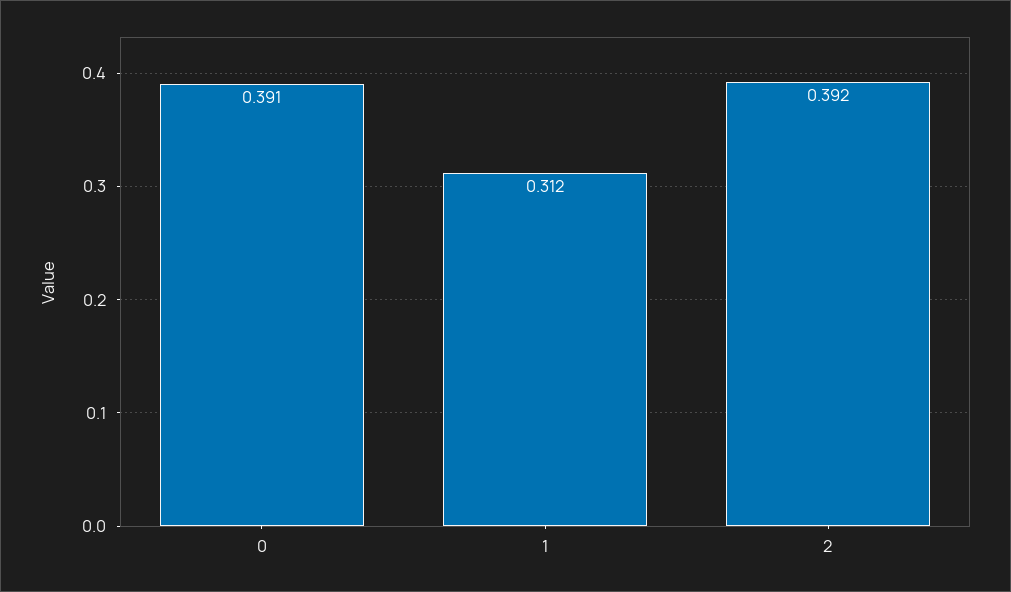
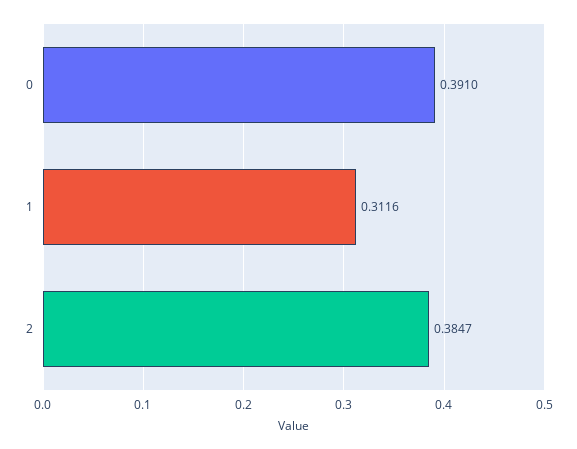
2: 0.392 -> 0.3847

